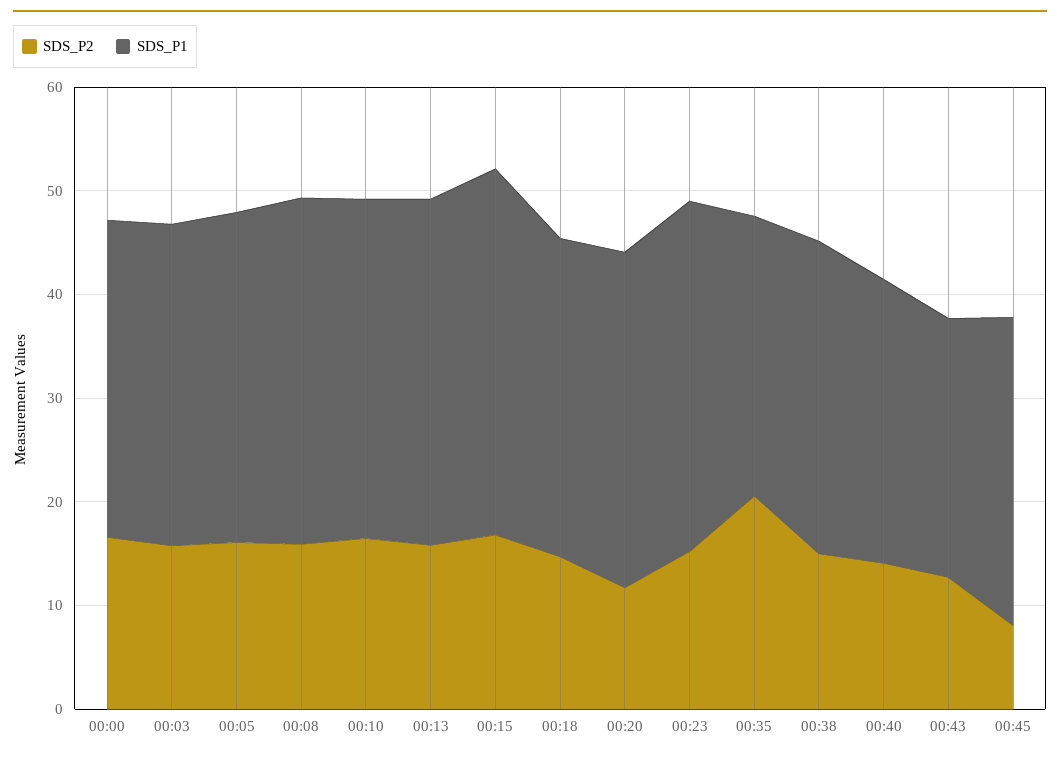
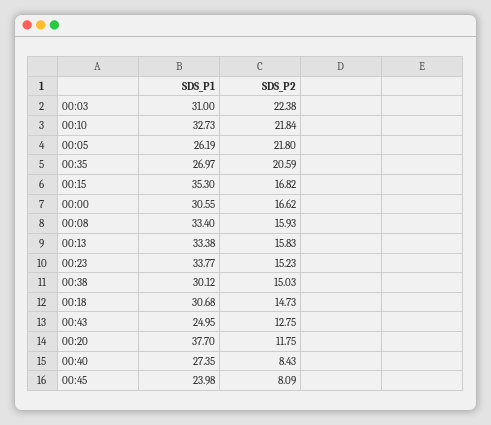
SDS_P2, 00:03: 16 -> 22.38
SDS_P2, 00:05: 16 -> 21.8
SDS_P1, 00:05: 32 -> 26.19
SDS_P2, 00:10: 16 -> 21.84
SDS_P1, 00:20: 32 -> 37.7
SDS_P2, 00:40: 14 -> 8.43
SDS_P1, 00:45: 30 -> 23.98

